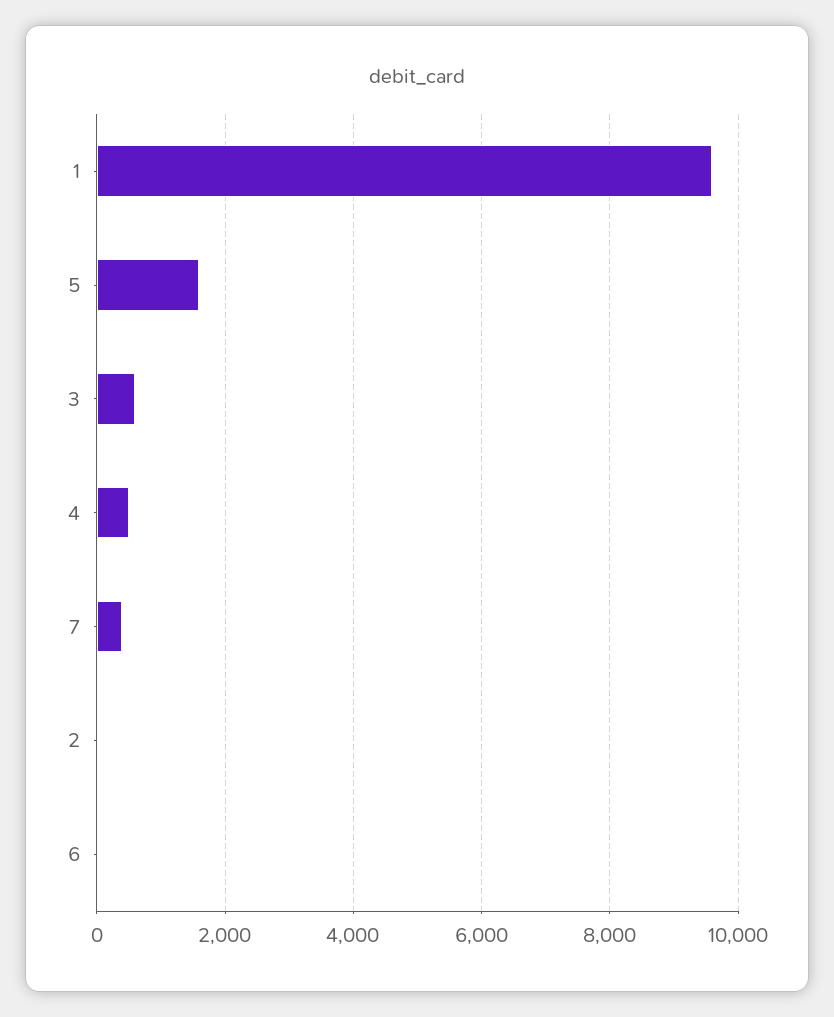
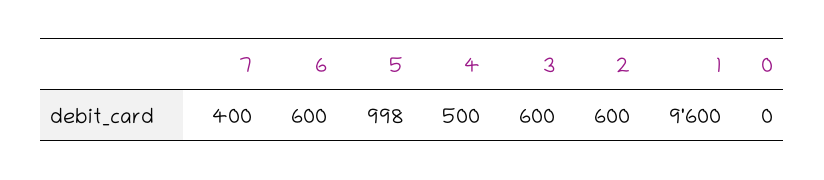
5: 1600 -> 998
2: 0 -> 600
6: 0 -> 600
0: none -> 0

